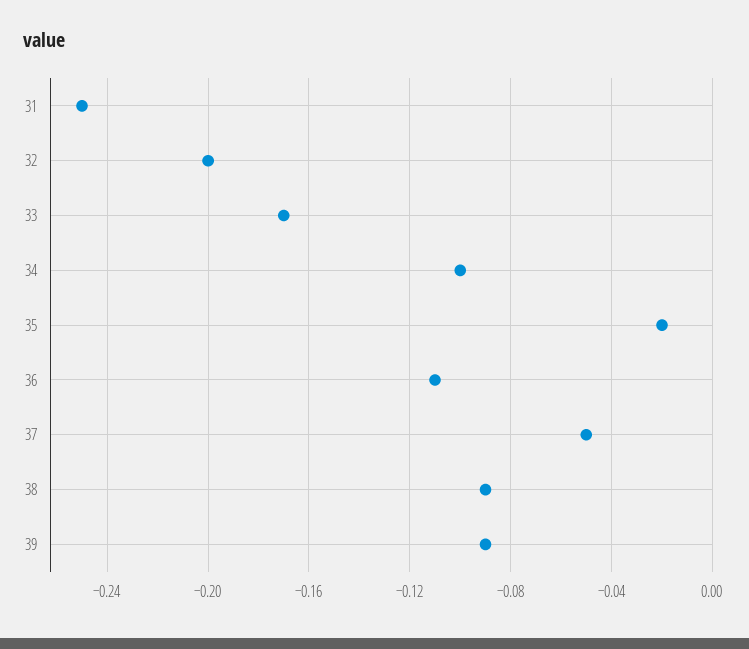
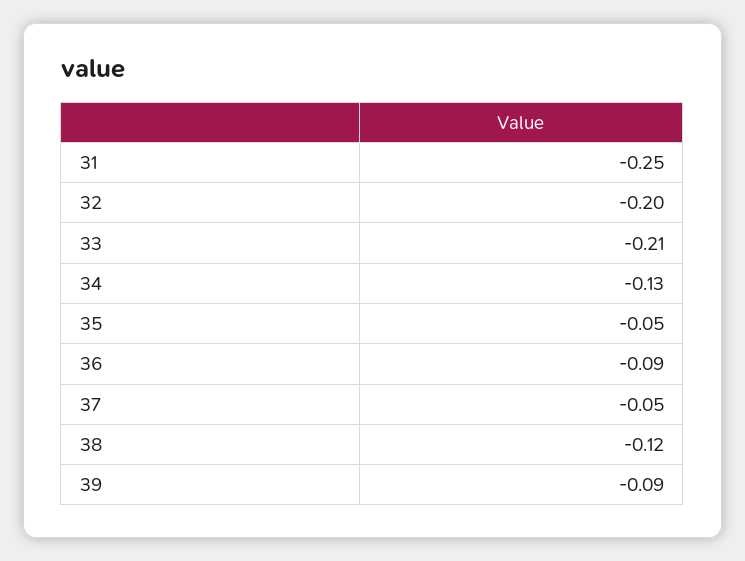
33: -0.17 -> -0.21
34: -0.1 -> -0.13
35: -0.02 -> -0.05
36: -0.11 -> -0.09
38: -0.09 -> -0.12

